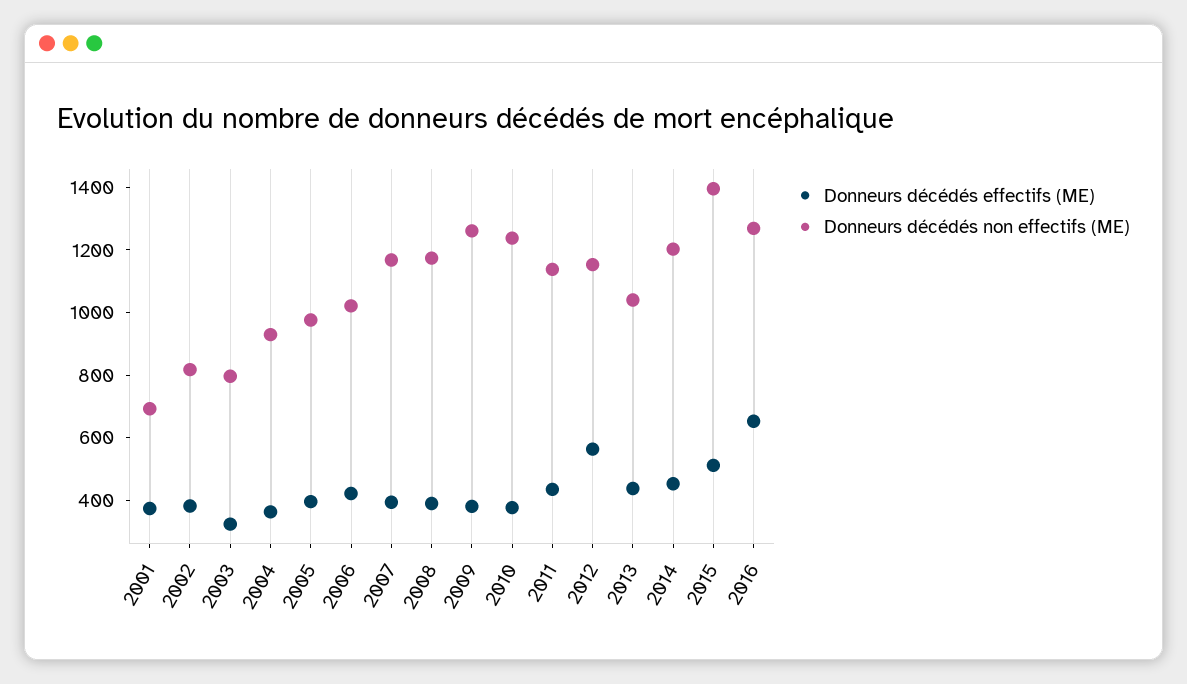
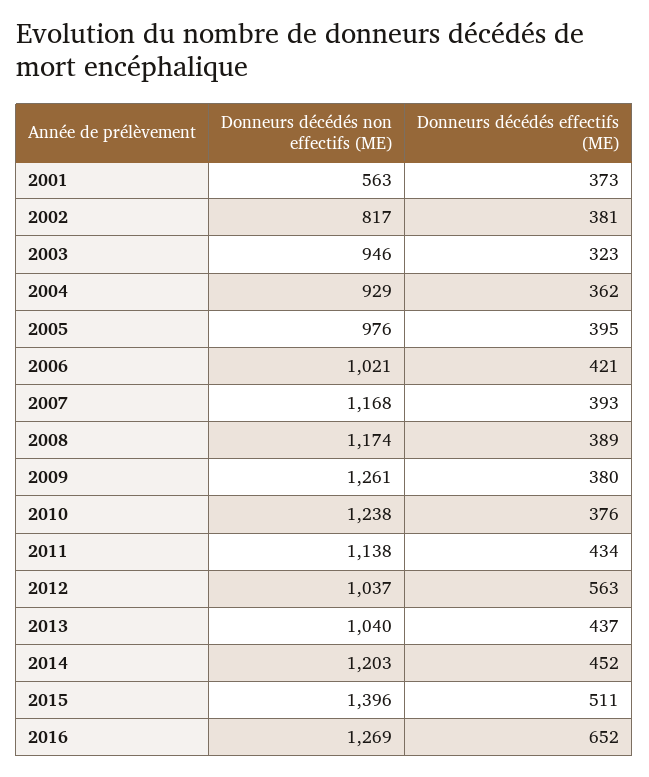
Donneurs décédés non effectifs (ME), 2001: 700 -> 563
Donneurs décédés non effectifs (ME), 2003: 800 -> 946
Donneurs décédés non effectifs (ME), 2012: 1150 -> 1037

